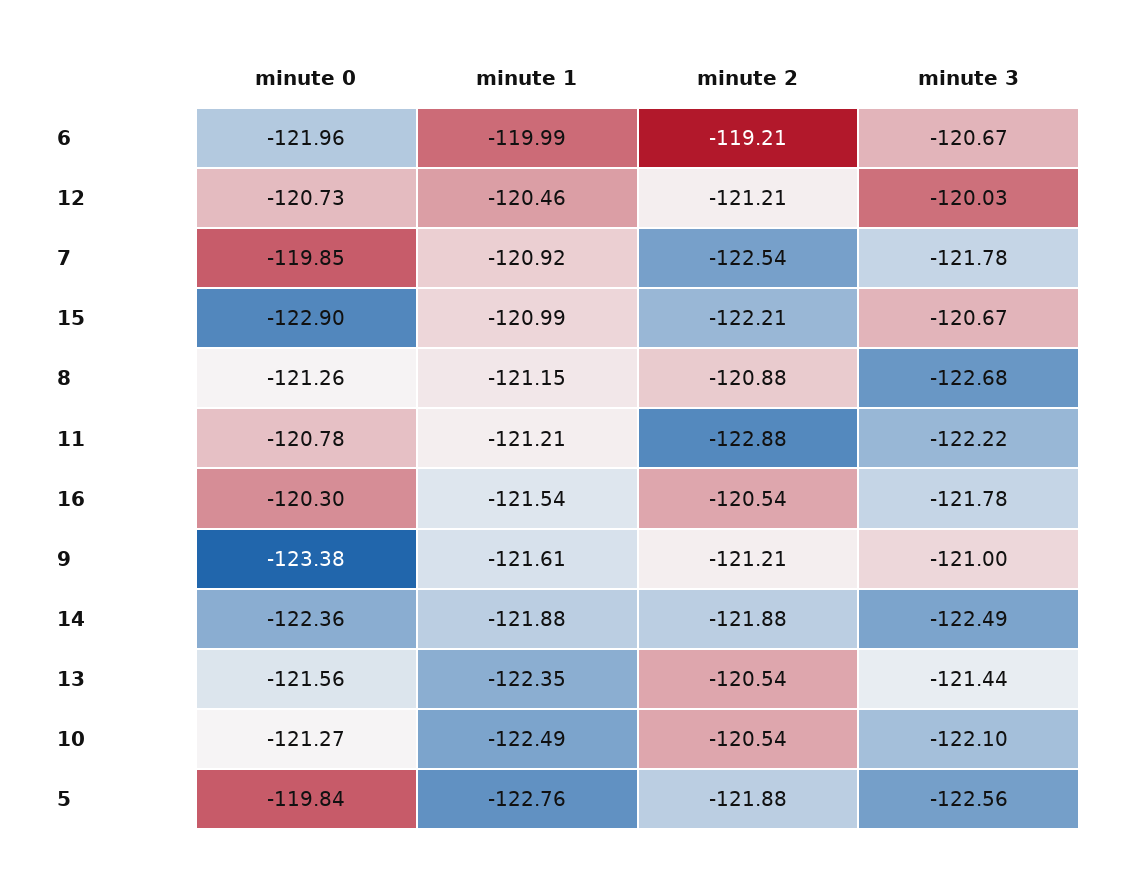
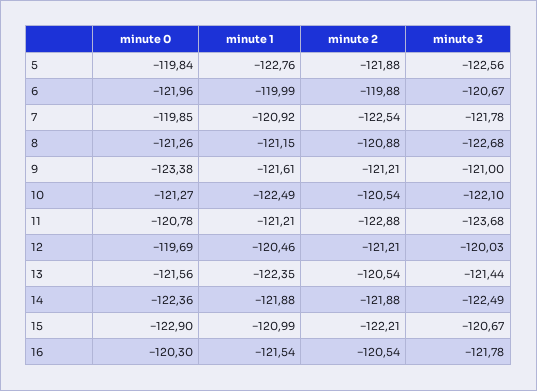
minute 2, 6: -119.21 -> -119.88
minute 0, 12: -120.73 -> -119.69
minute 3, 11: -122.22 -> -123.68

